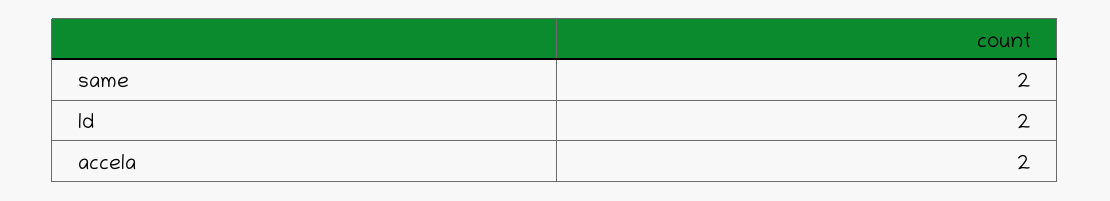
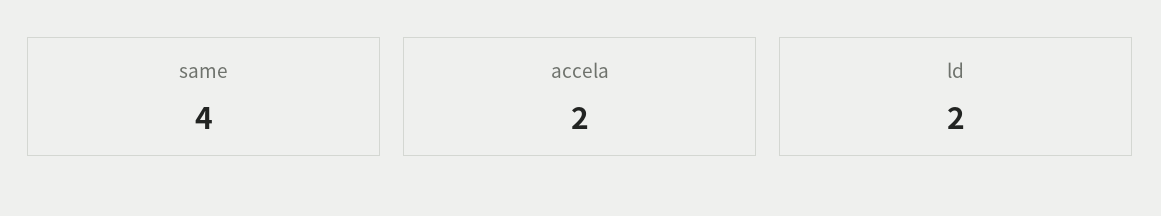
same: 2 -> 4

